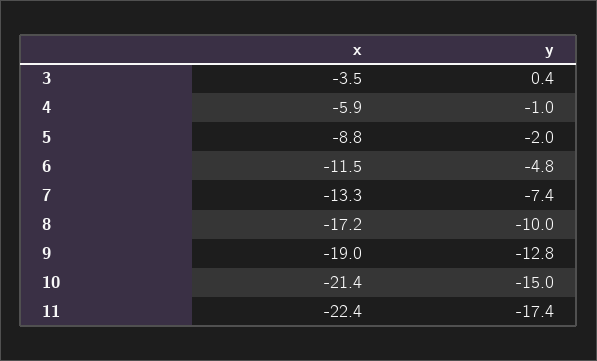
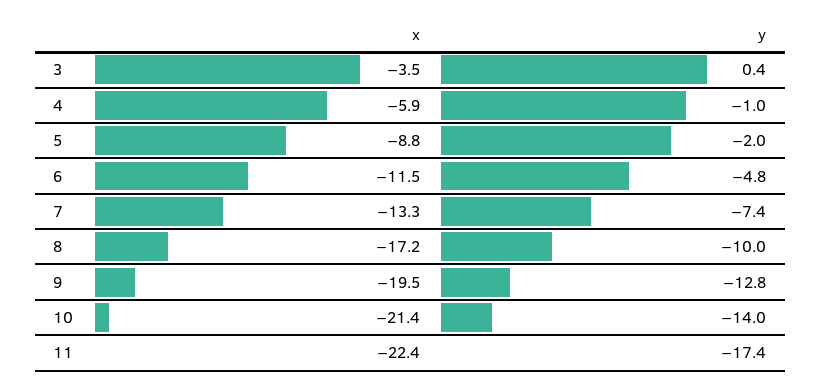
x, 9: -19 -> -19.5
y, 10: -15 -> -14

